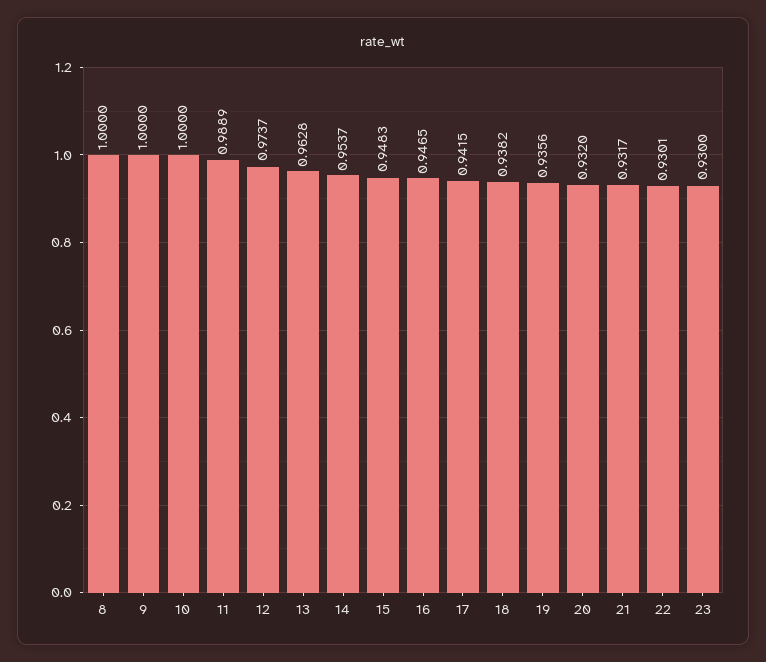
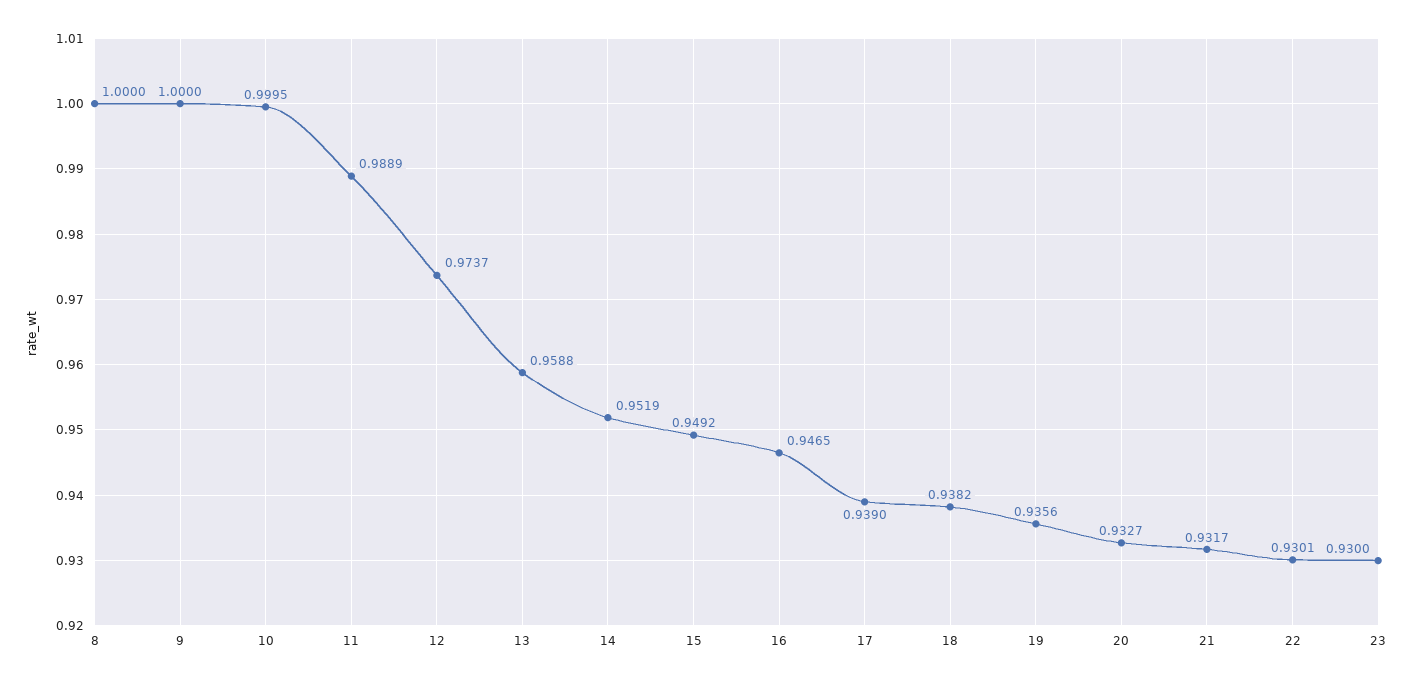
10: 1 -> 0.9995
13: 0.9628 -> 0.9588
14: 0.9537 -> 0.9519
15: 0.9483 -> 0.9492
17: 0.9415 -> 0.939
20: 0.932 -> 0.9327

